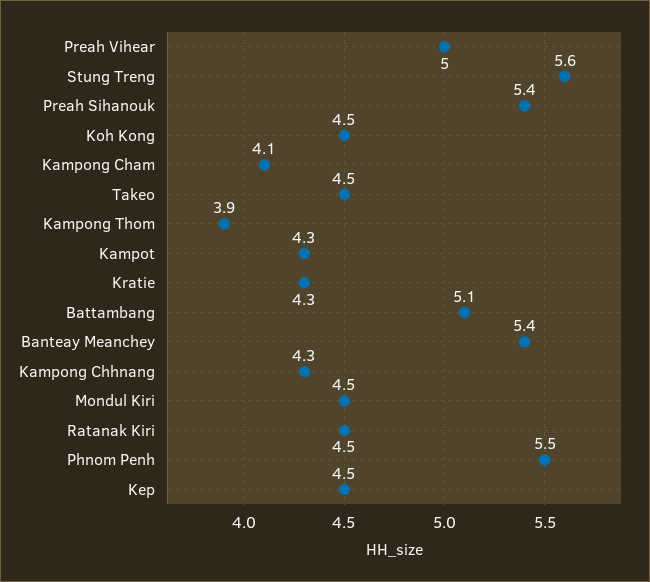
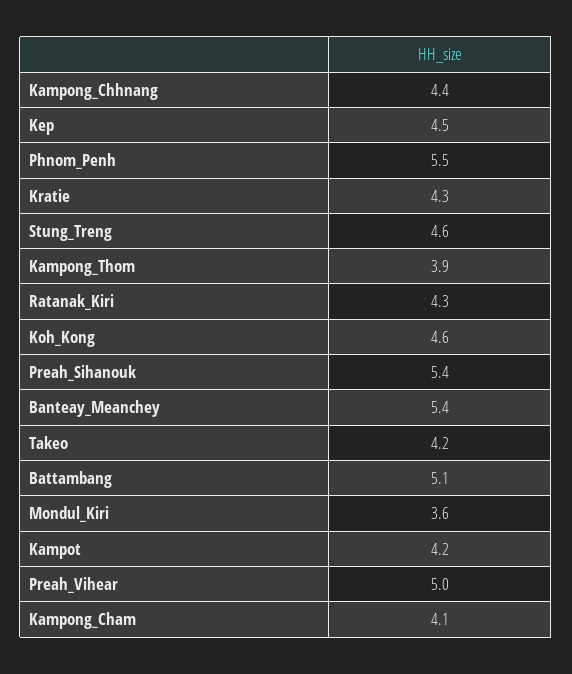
Stung Treng: 5.6 -> 4.6
Koh Kong: 4.5 -> 4.6
Takeo: 4.5 -> 4.2
Kampot: 4.3 -> 4.2
Kampong Chhnang: 4.3 -> 4.4
Mondul Kiri: 4.5 -> 3.6
Ratanak Kiri: 4.5 -> 4.3

